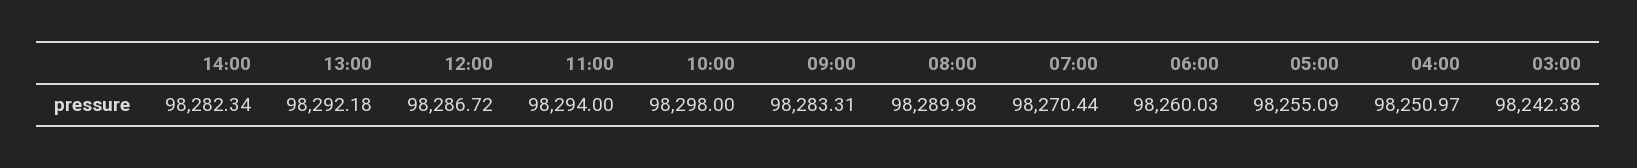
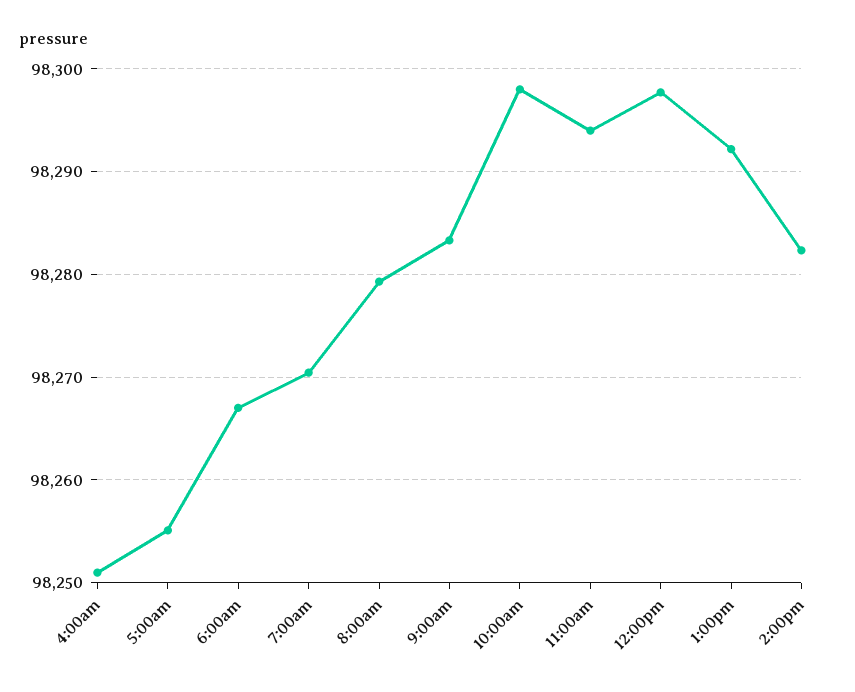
12:00: 98286.72 -> 98298
08:00: 98289.98 -> 98279
06:00: 98260.03 -> 98267
03:00: 98242.38 -> none

